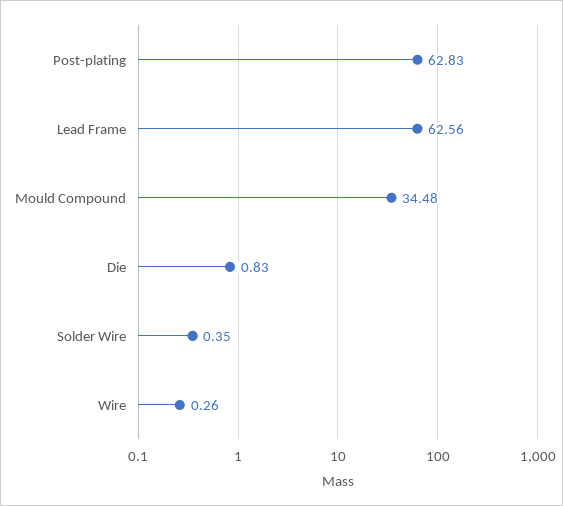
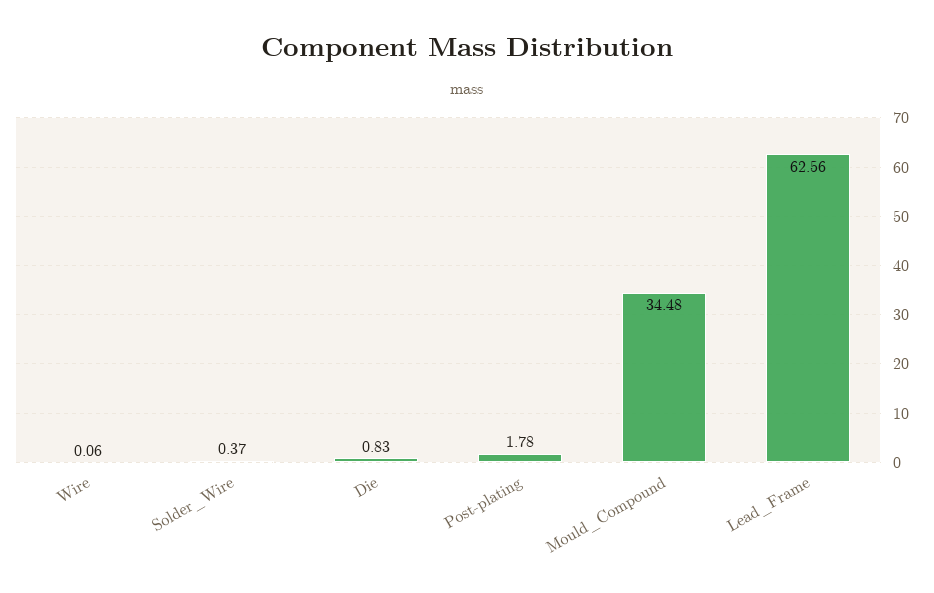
Post-plating: 62.83 -> 1.78
Solder Wire: 0.35 -> 0.37
Wire: 0.26 -> 0.06

